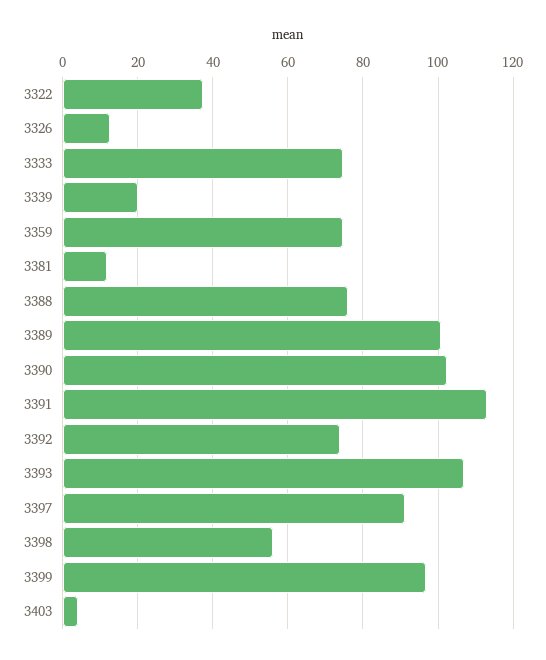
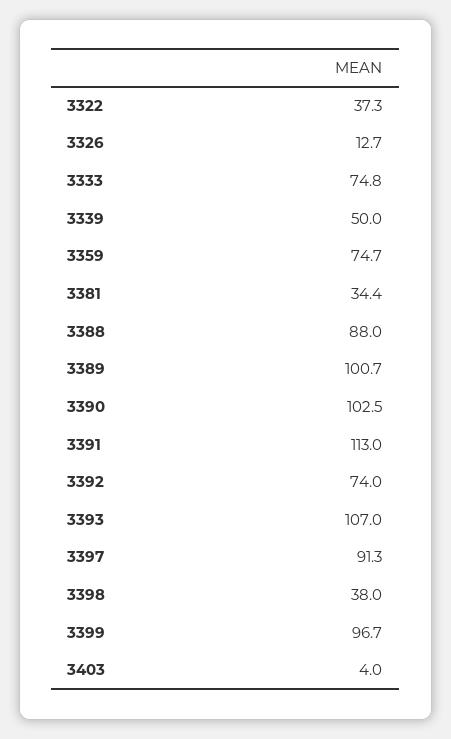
3339: 20 -> 50
3381: 12 -> 34.4
3388: 76 -> 88
3398: 56 -> 38

